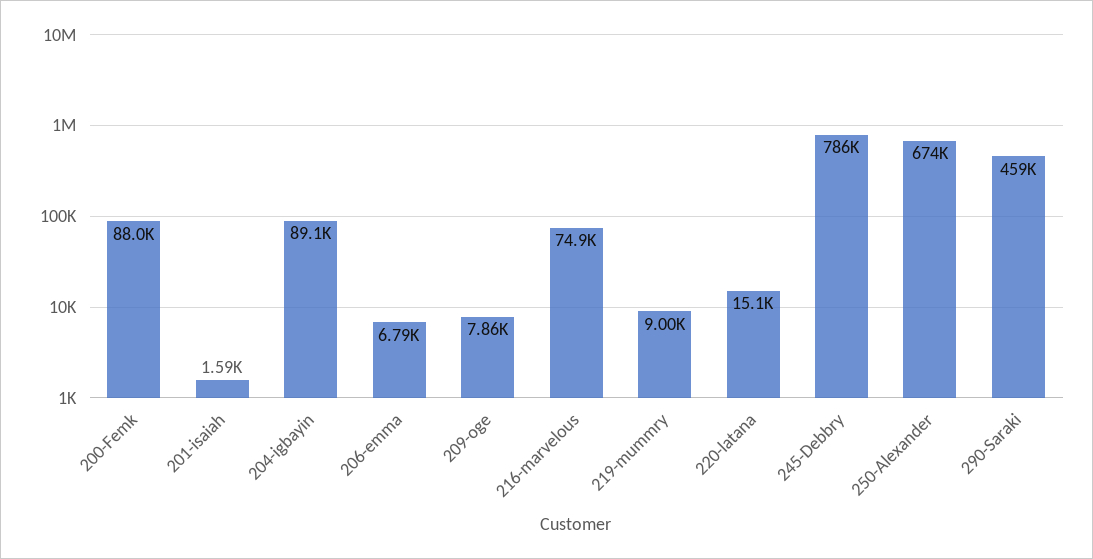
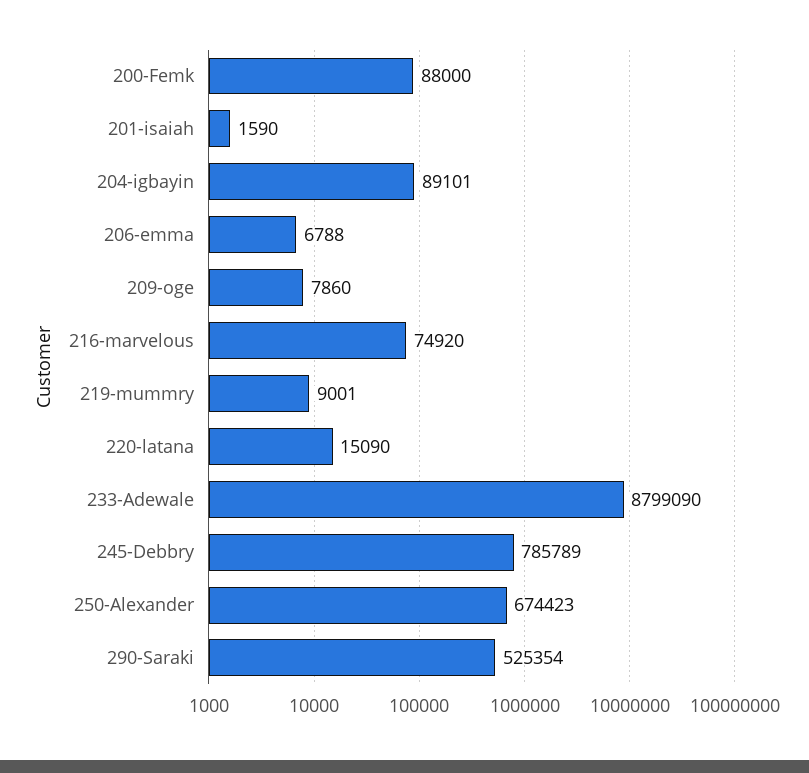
290-Saraki: 459000 -> 525354
233-Adewale: none -> 8799090

